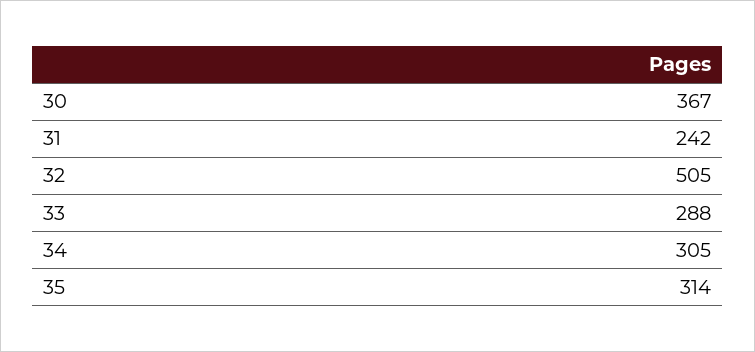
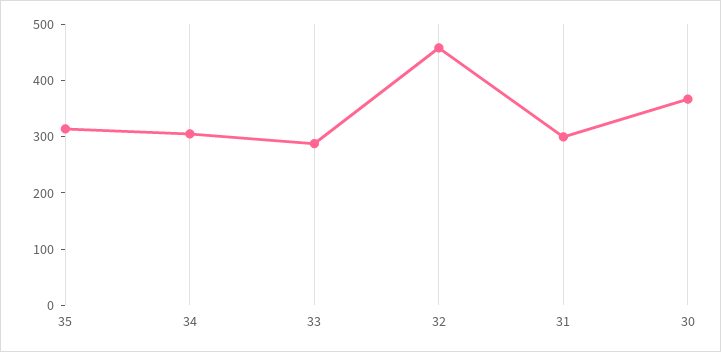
31: 242 -> 300
32: 505 -> 460

